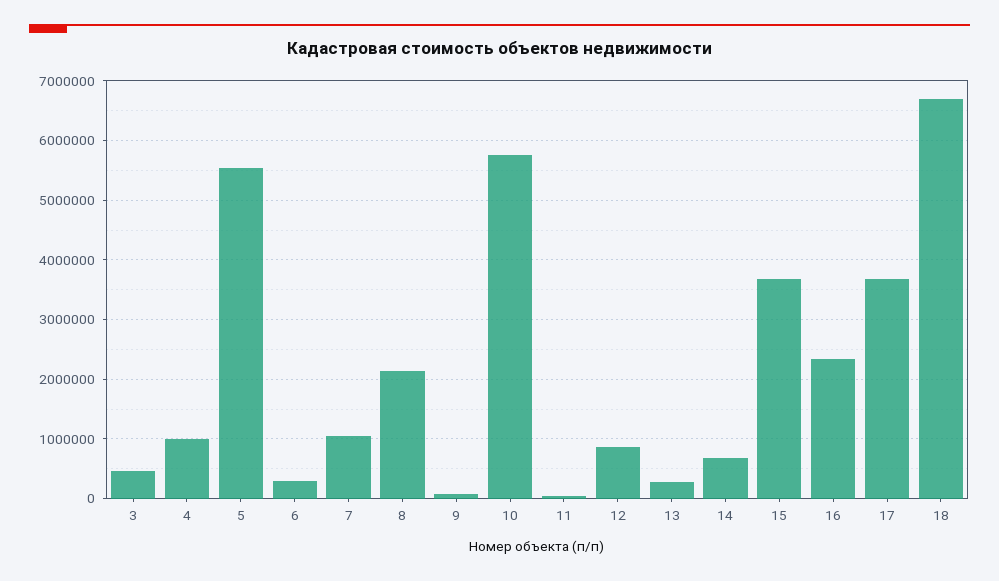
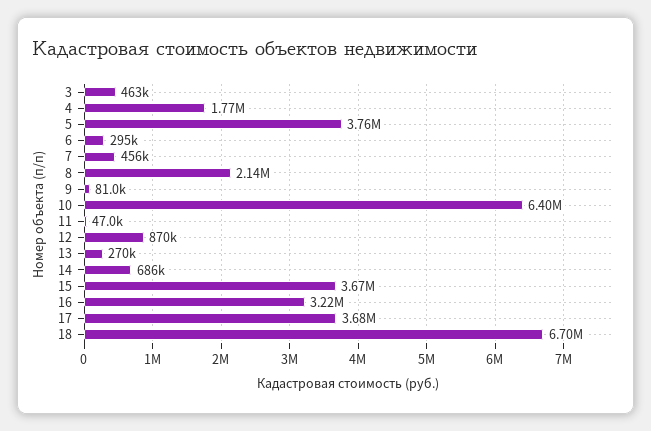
4: 1000000 -> 1770000
5: 5600000 -> 3760000
7: 1000000 -> 456000
10: 5800000 -> 6400000
16: 2400000 -> 3220000

